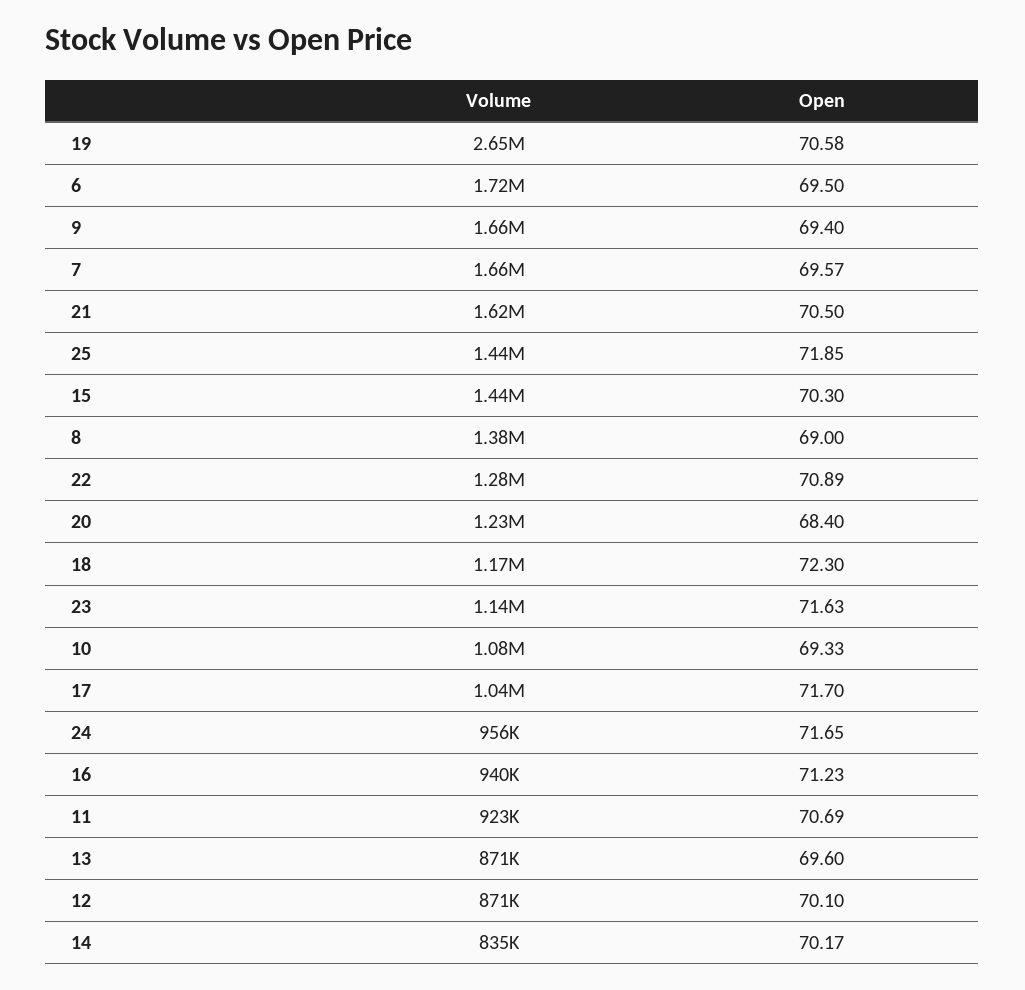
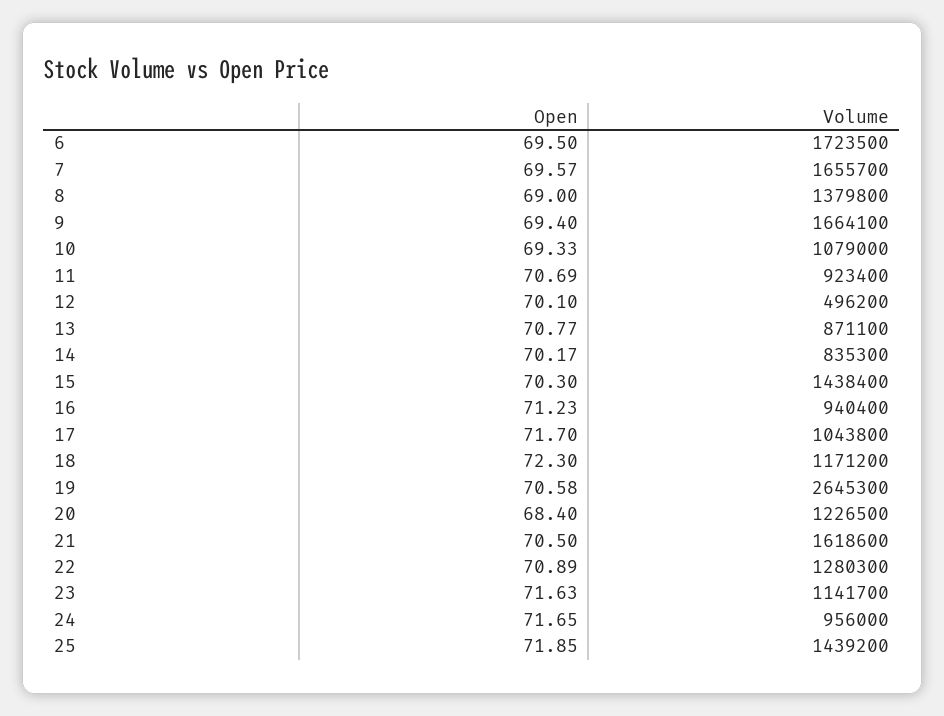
Open, 13: 69.6 -> 70.77
Volume, 12: 871000 -> 496200

